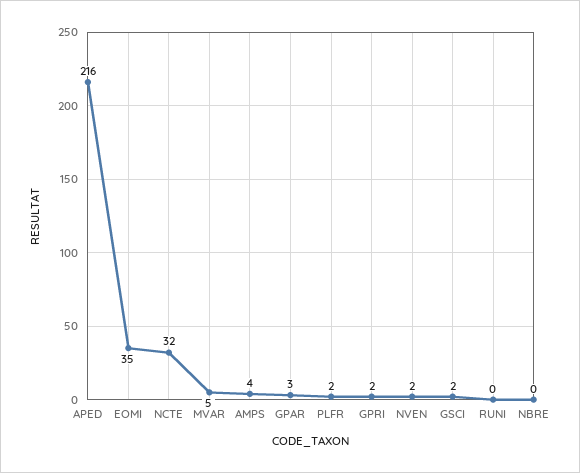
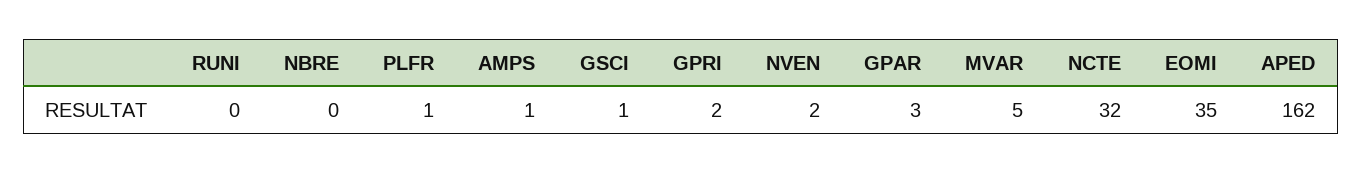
APED: 216 -> 162
AMPS: 4 -> 1
PLFR: 2 -> 1
GSCI: 2 -> 1

